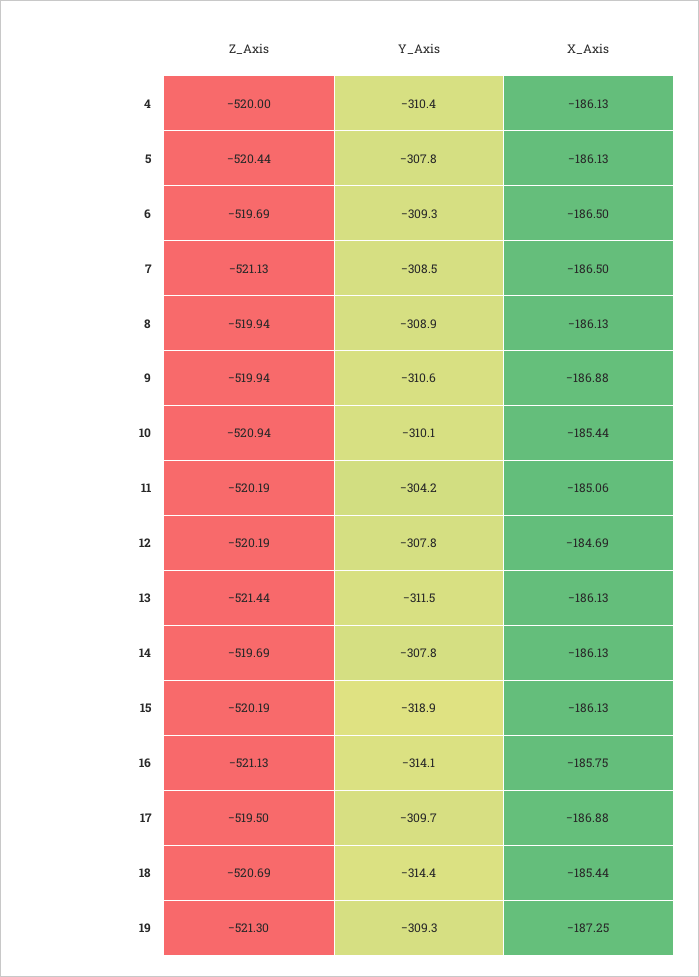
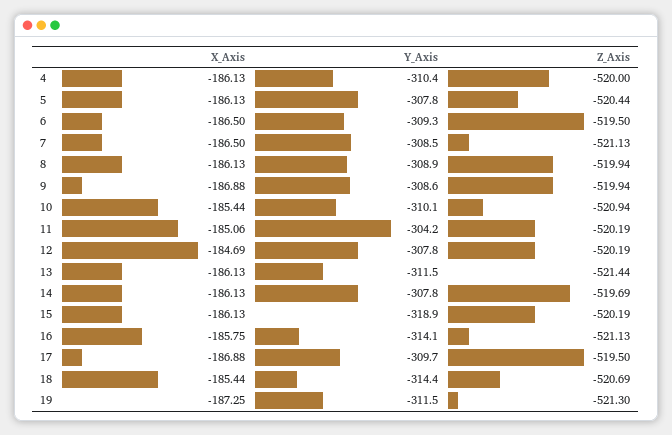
Z_Axis, 6: -519.69 -> -519.5
Y_Axis, 9: -310.6 -> -308.6
Y_Axis, 19: -309.3 -> -311.5

